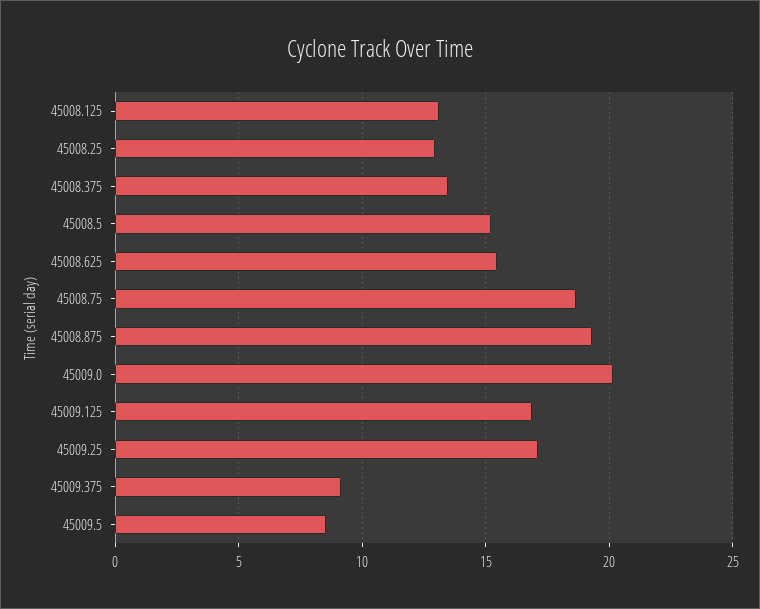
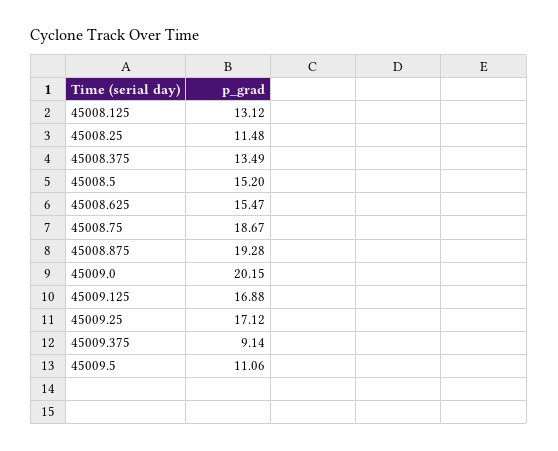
45008.25: 13 -> 11.48
45009.5: 8.5 -> 11.06

